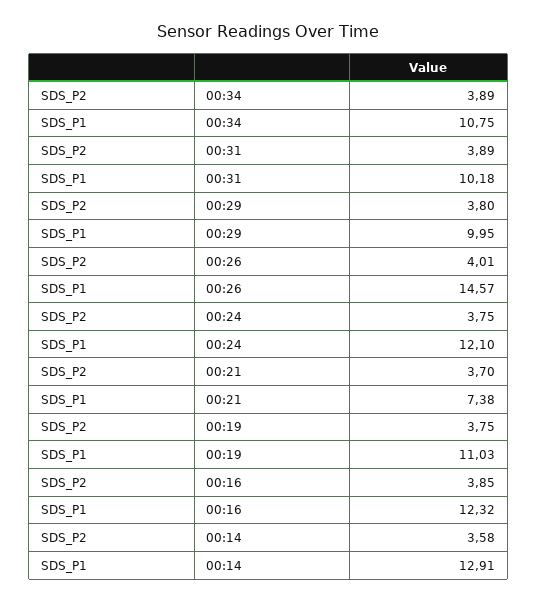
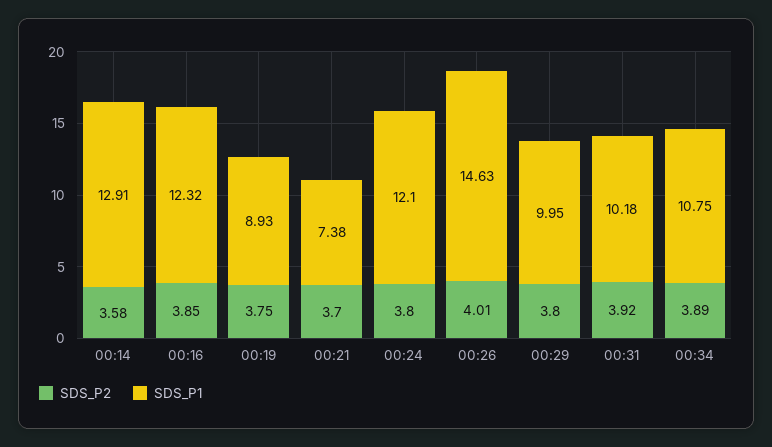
SDS_P2, 00:31: 3.89 -> 3.92
SDS_P1, 00:26: 14.57 -> 14.63
SDS_P2, 00:24: 3.75 -> 3.8
SDS_P1, 00:19: 11.03 -> 8.93

